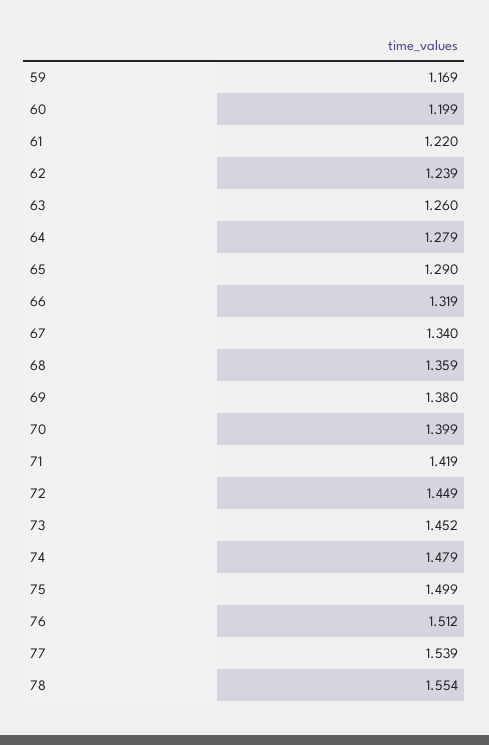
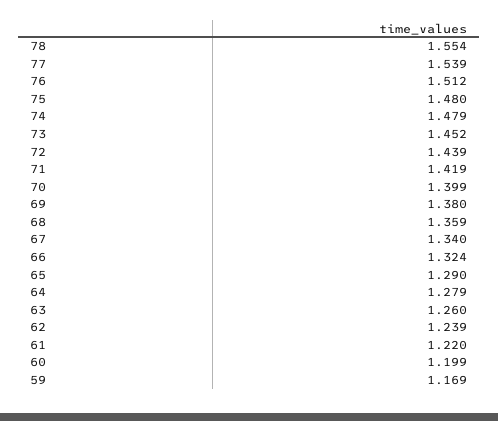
66: 1.319 -> 1.324
72: 1.449 -> 1.439
75: 1.499 -> 1.48

